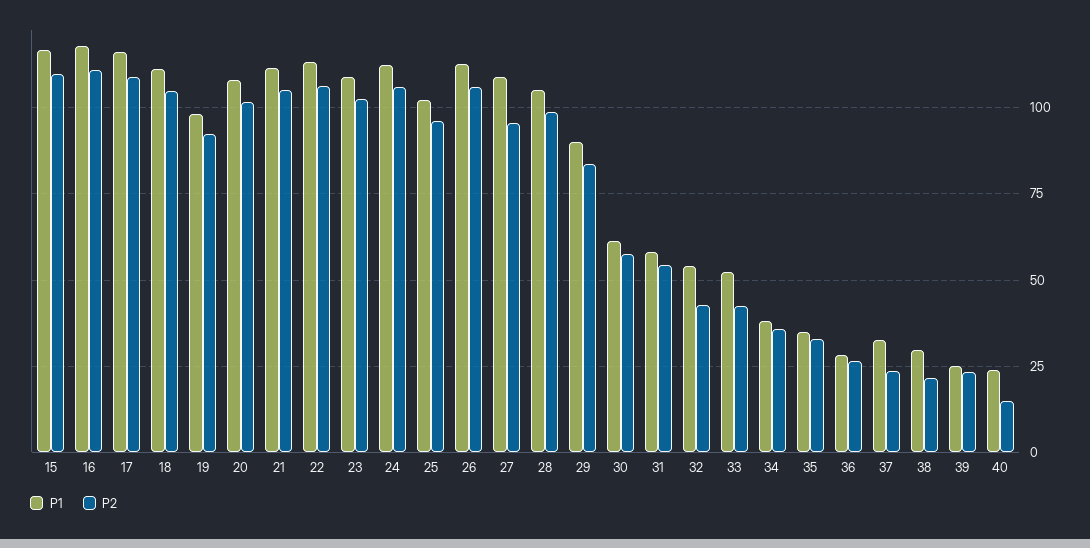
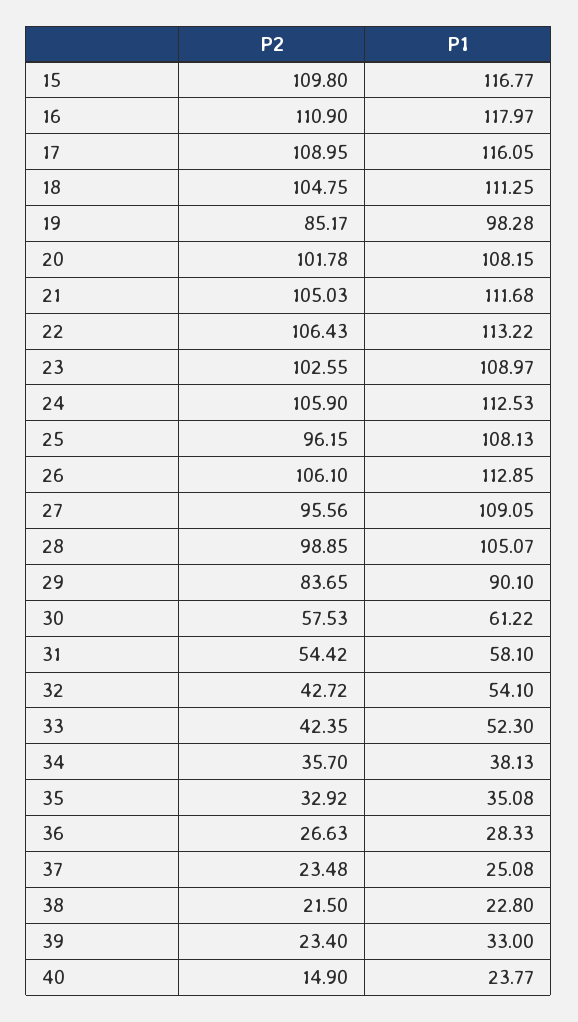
P2, 19: 92.5 -> 85.17
P1, 25: 102.5 -> 108.13
P1, 37: 32.5 -> 25.08
P1, 38: 30 -> 22.8
P1, 39: 25 -> 33

